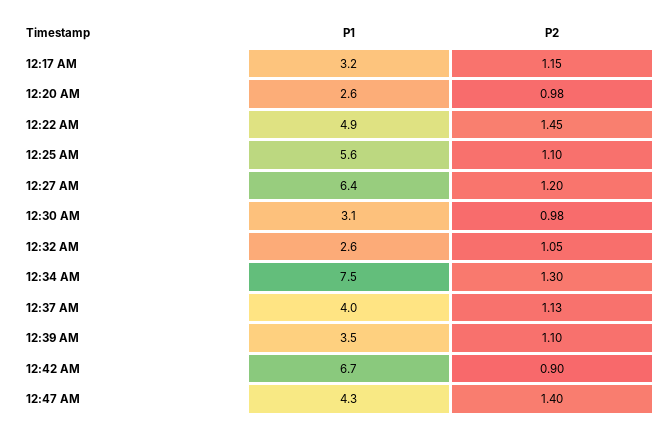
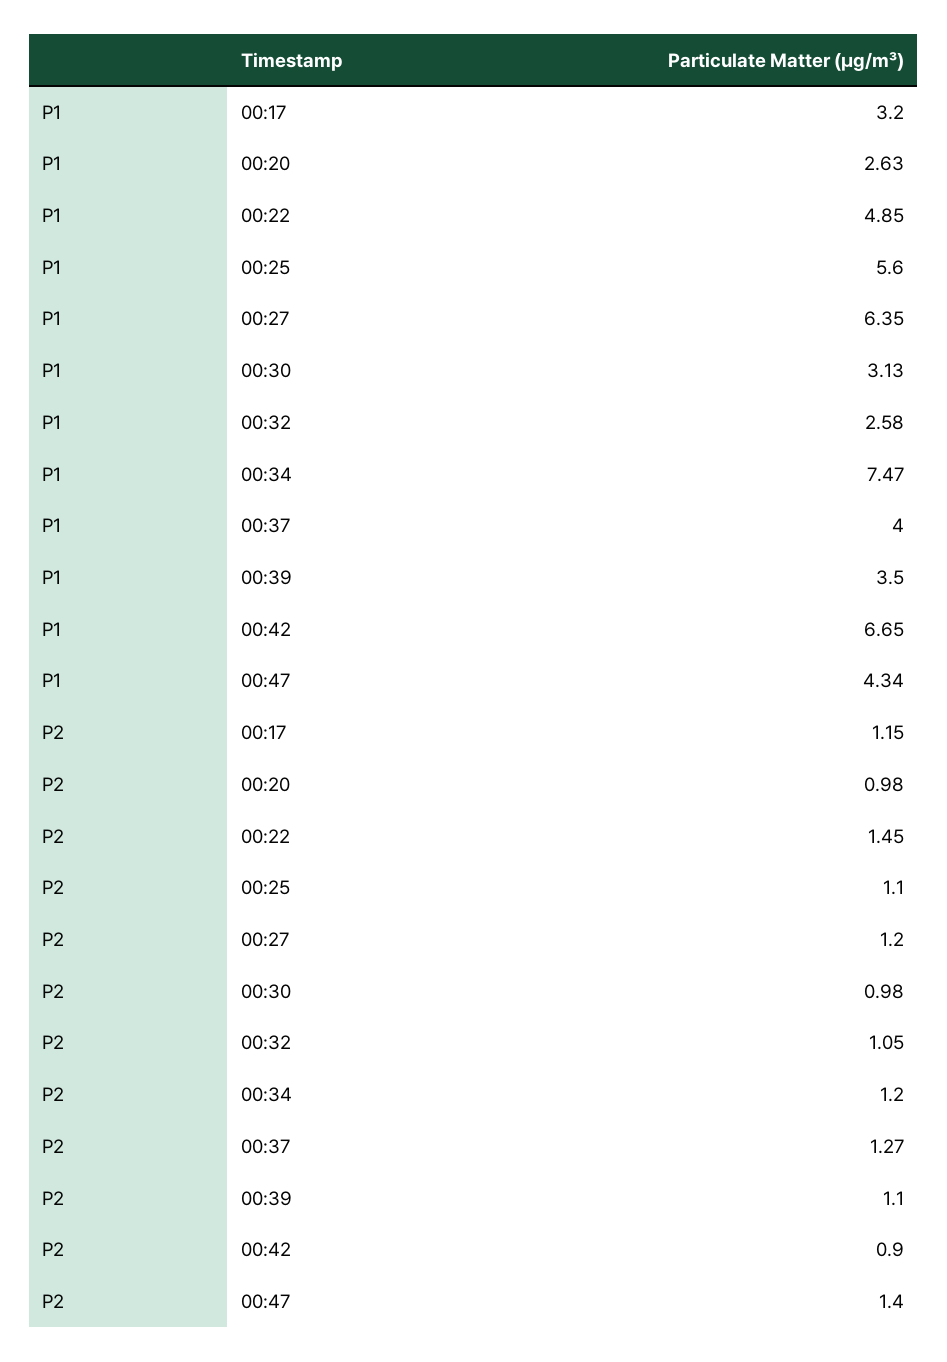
P2, 12:34 AM: 1.3 -> 1.2
P2, 12:37 AM: 1.13 -> 1.27

